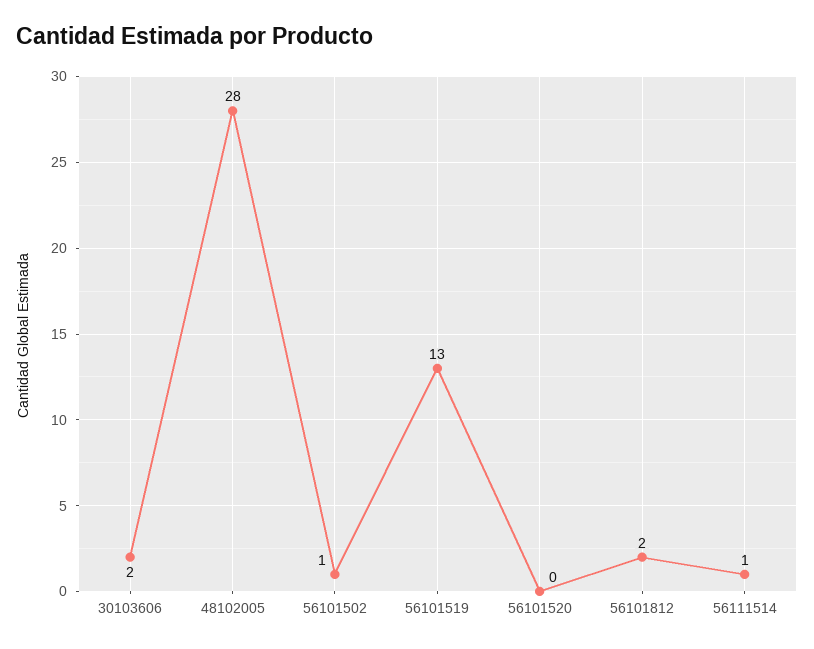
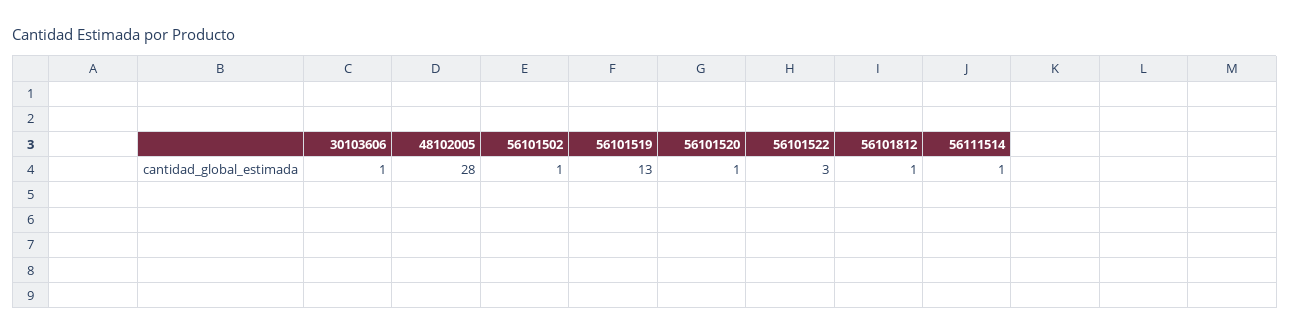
30103606: 2 -> 1
56101520: 0 -> 1
56101812: 2 -> 1
56101522: none -> 3

